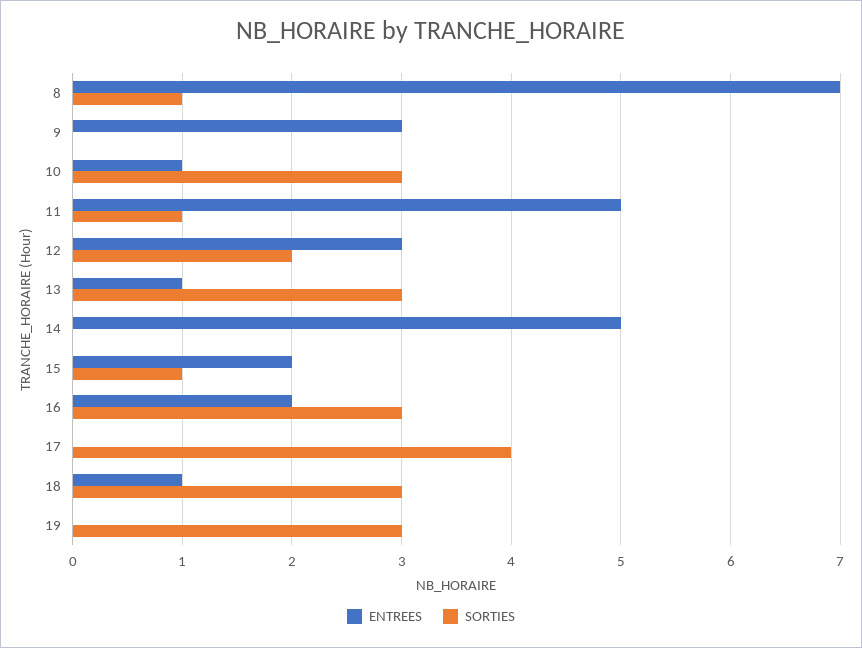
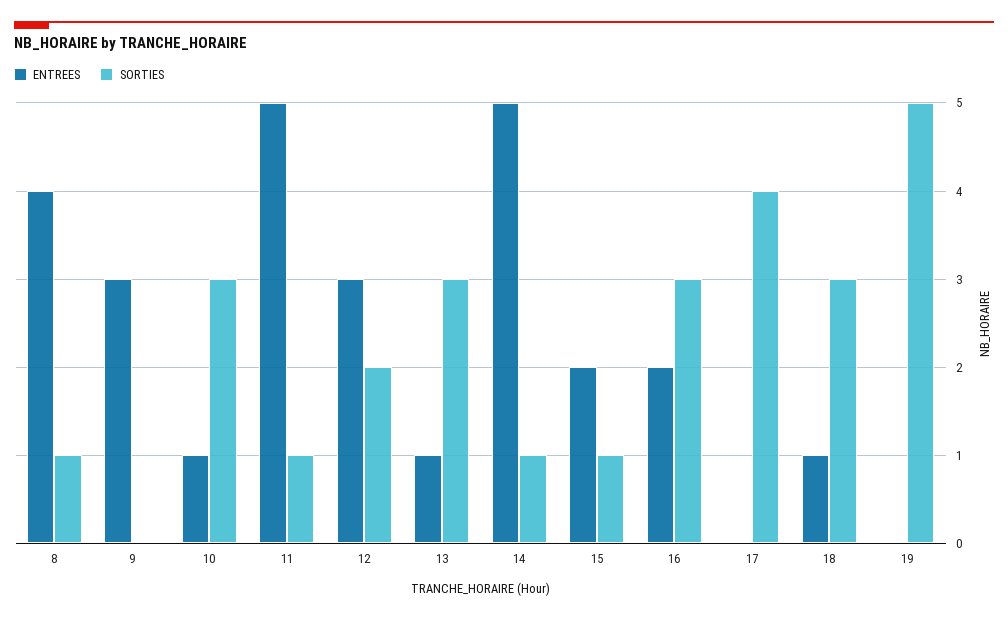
ENTREES, 8: 7 -> 4
SORTIES, 14: 0 -> 1
SORTIES, 19: 3 -> 5

